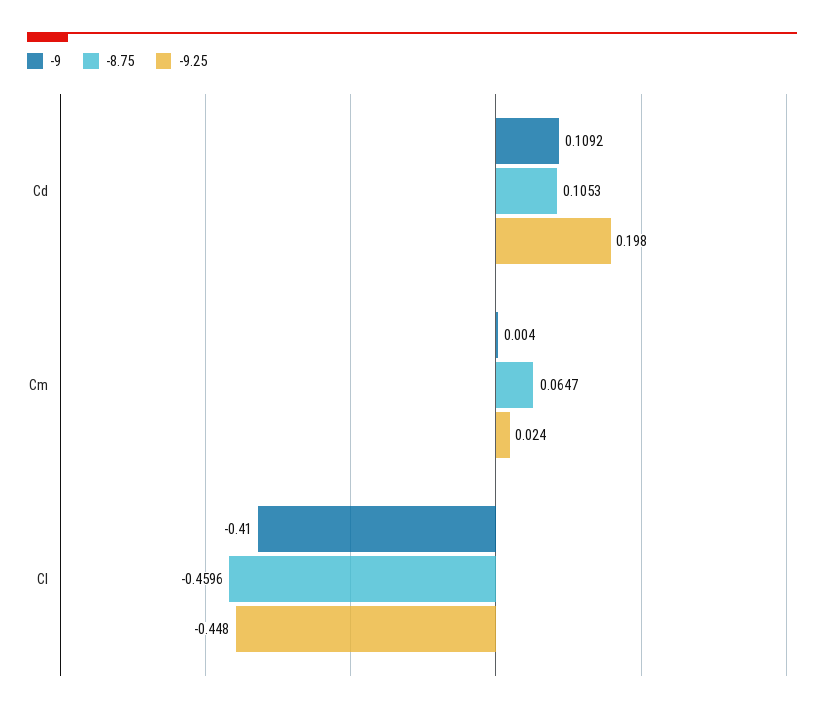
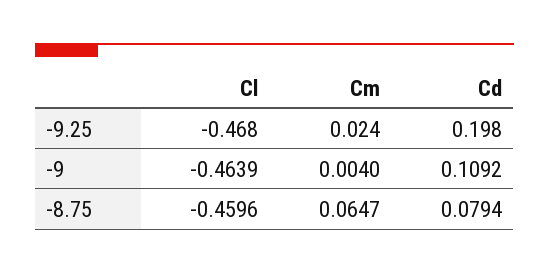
-8.75, Cd: 0.1053 -> 0.0794
-9, Cl: -0.41 -> -0.4639
-9.25, Cl: -0.448 -> -0.468

